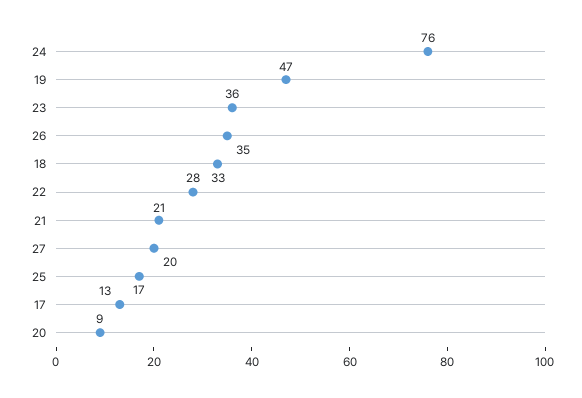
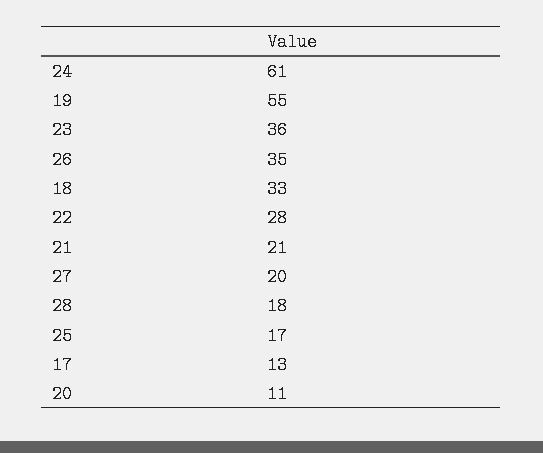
24: 76 -> 61
19: 47 -> 55
20: 9 -> 11
28: none -> 18

